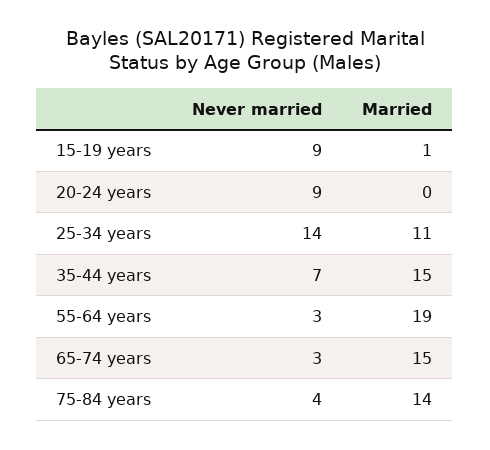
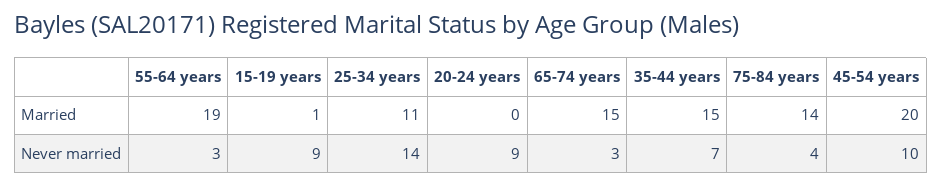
Married, 45-54 years: none -> 20
Never married, 45-54 years: none -> 10

